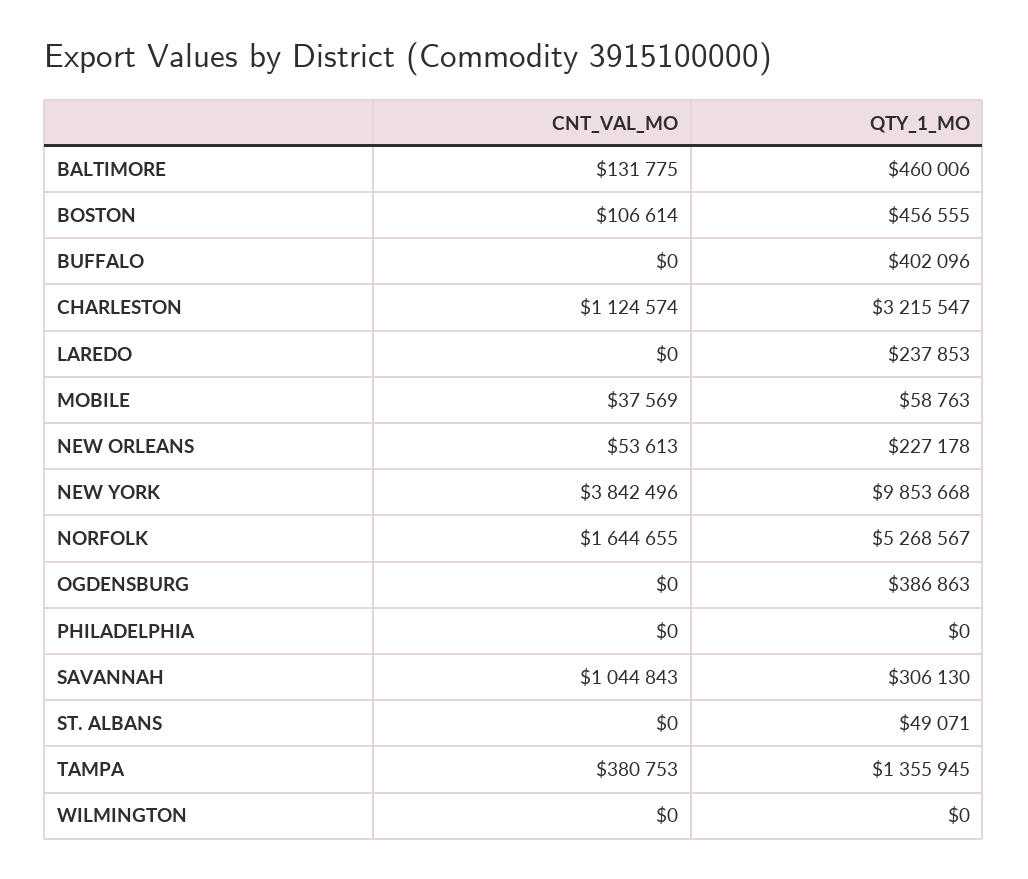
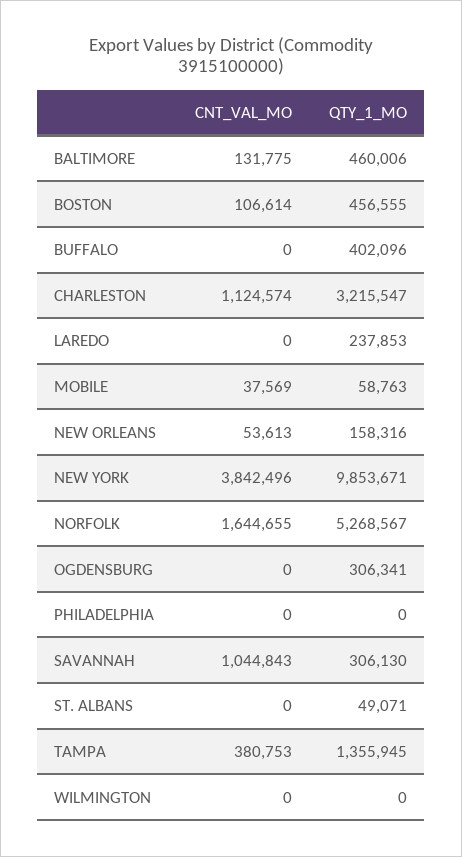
QTY_1_MO, NEW ORLEANS: 227178 -> 158316
QTY_1_MO, NEW YORK: 9853668 -> 9853671
QTY_1_MO, OGDENSBURG: 386863 -> 306341

